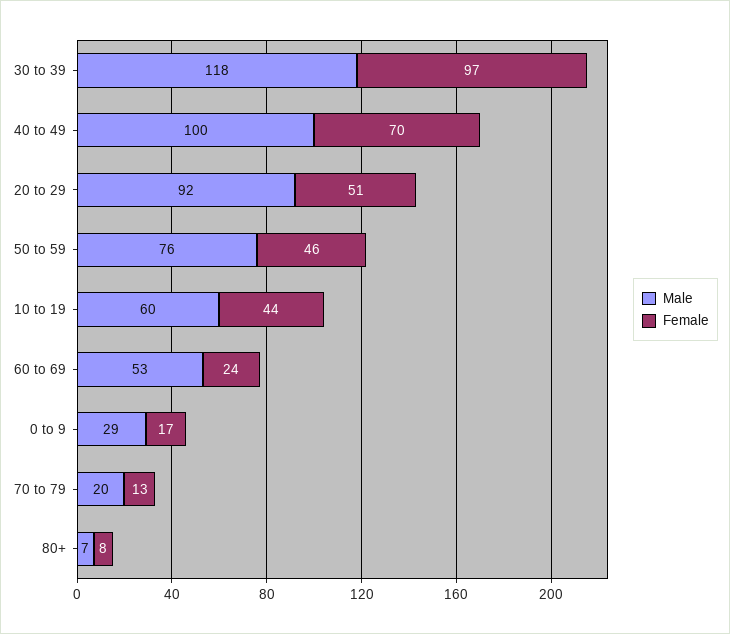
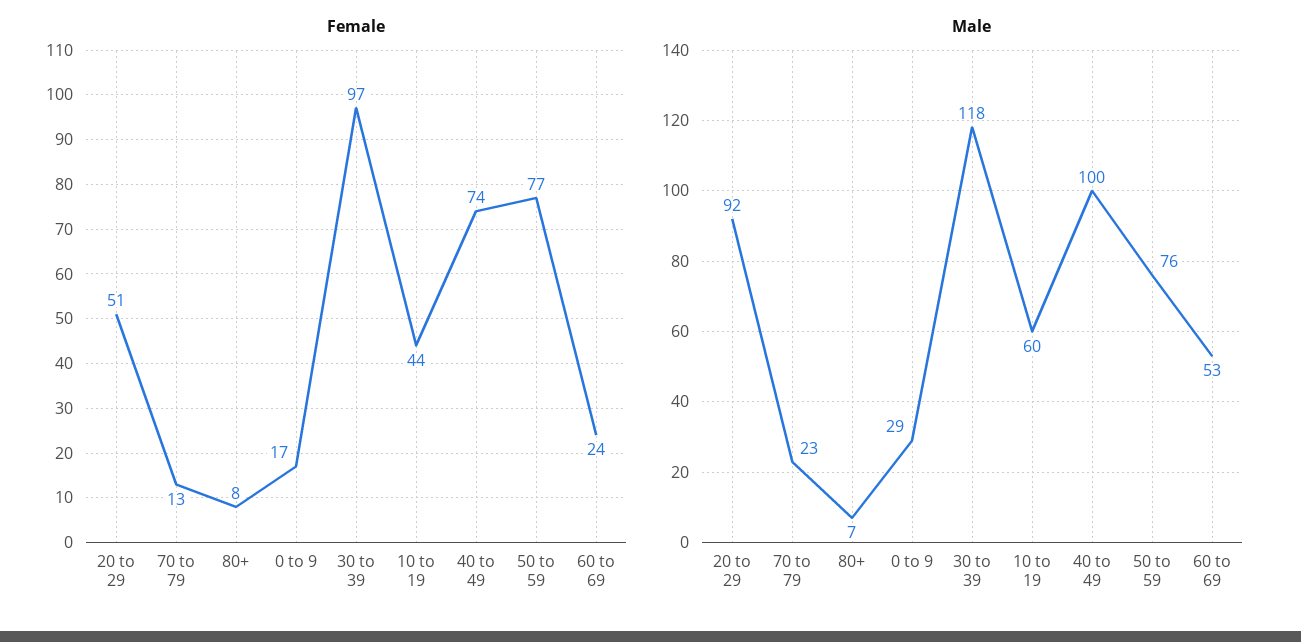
Female, 40 to 49: 70 -> 74
Female, 50 to 59: 46 -> 77
Male, 70 to 79: 20 -> 23

